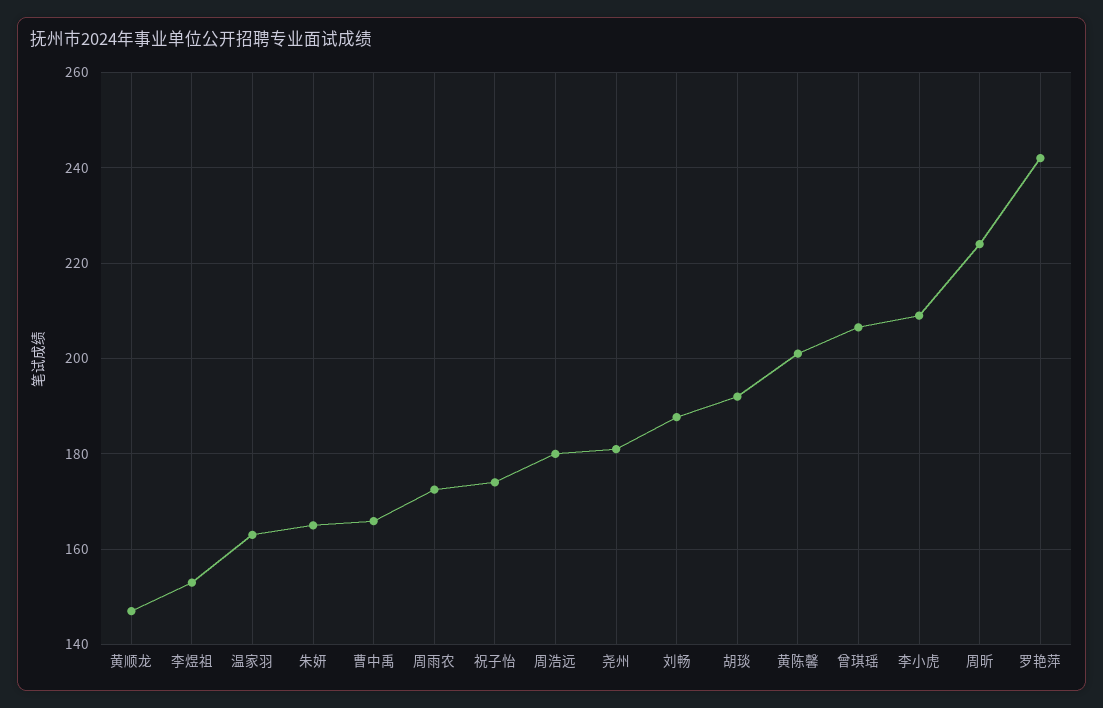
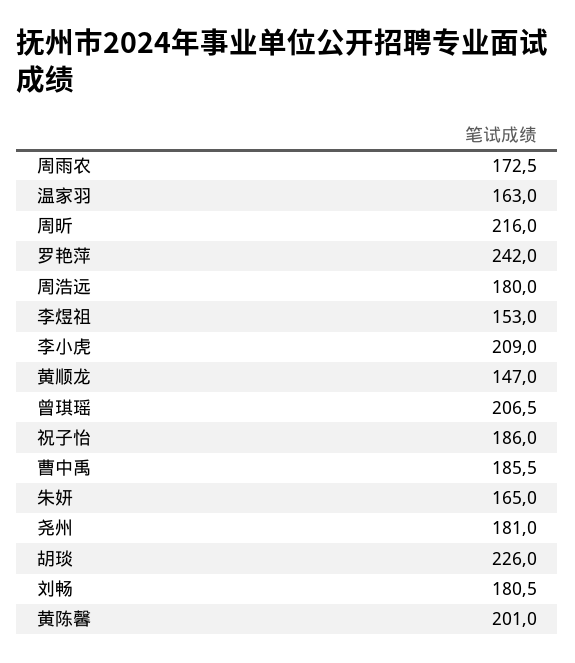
曹中禹: 166 -> 185.5
祝子怡: 174 -> 186
刘畅: 188 -> 180.5
胡琰: 192 -> 226
周昕: 224 -> 216

